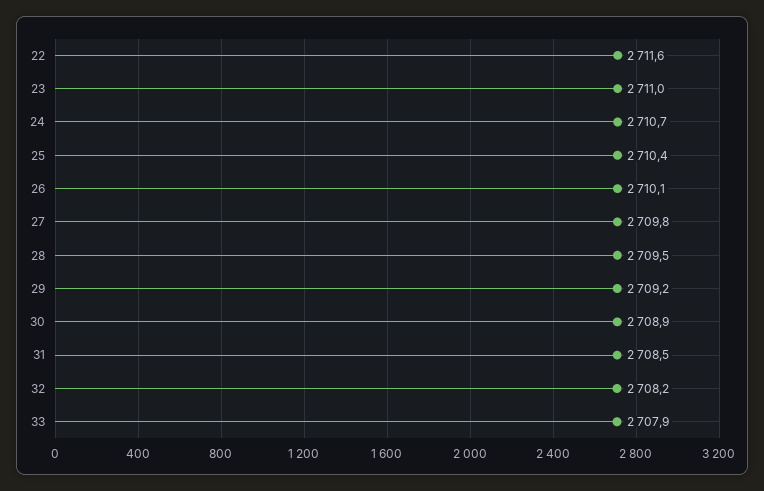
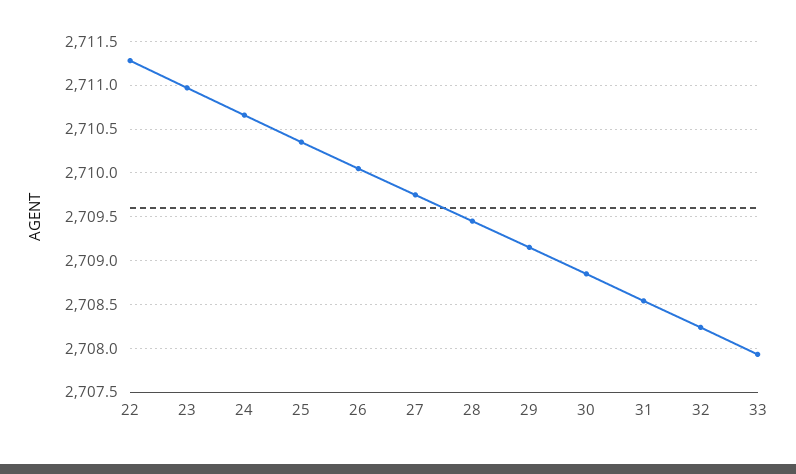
22: 2711.6 -> 2711.3

